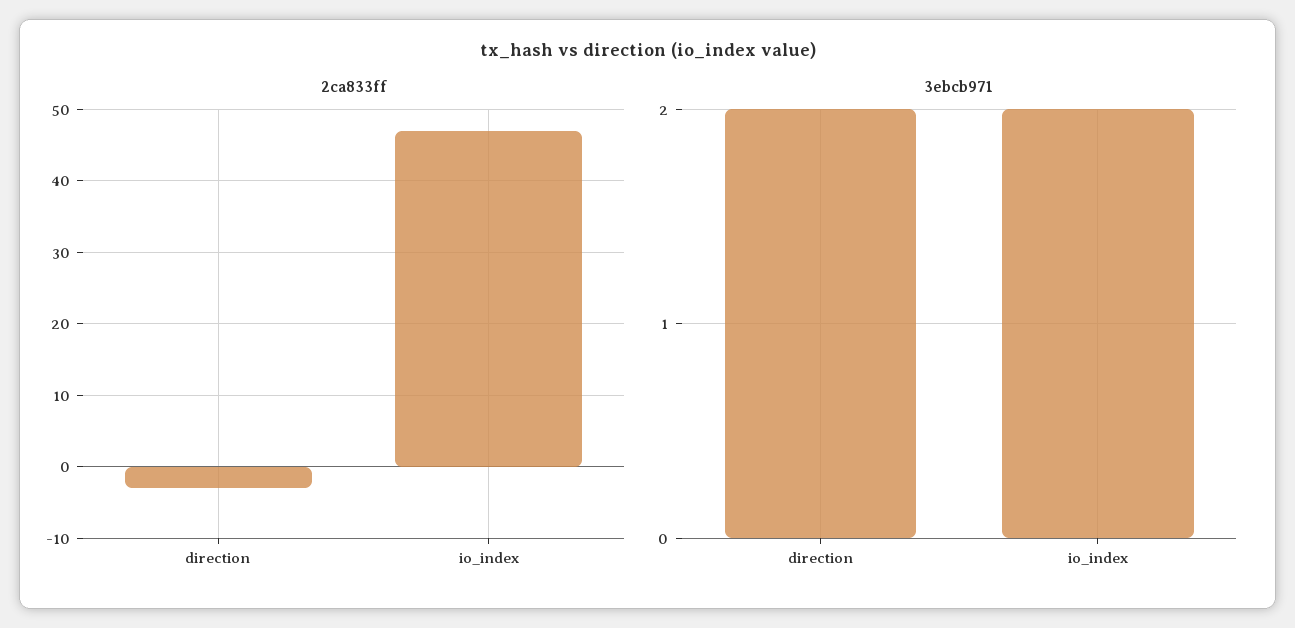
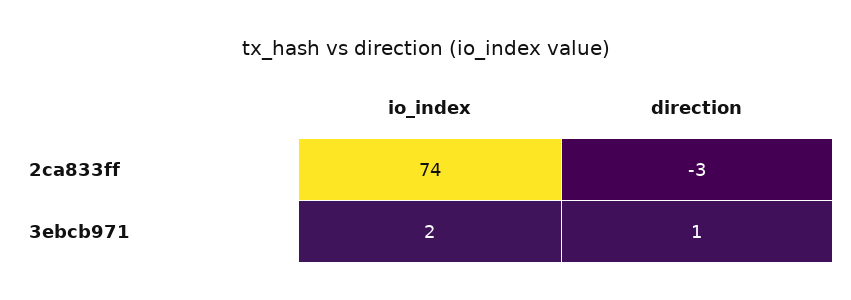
2ca833ff, io_index: 47 -> 74
3ebcb971, direction: 2 -> 1

